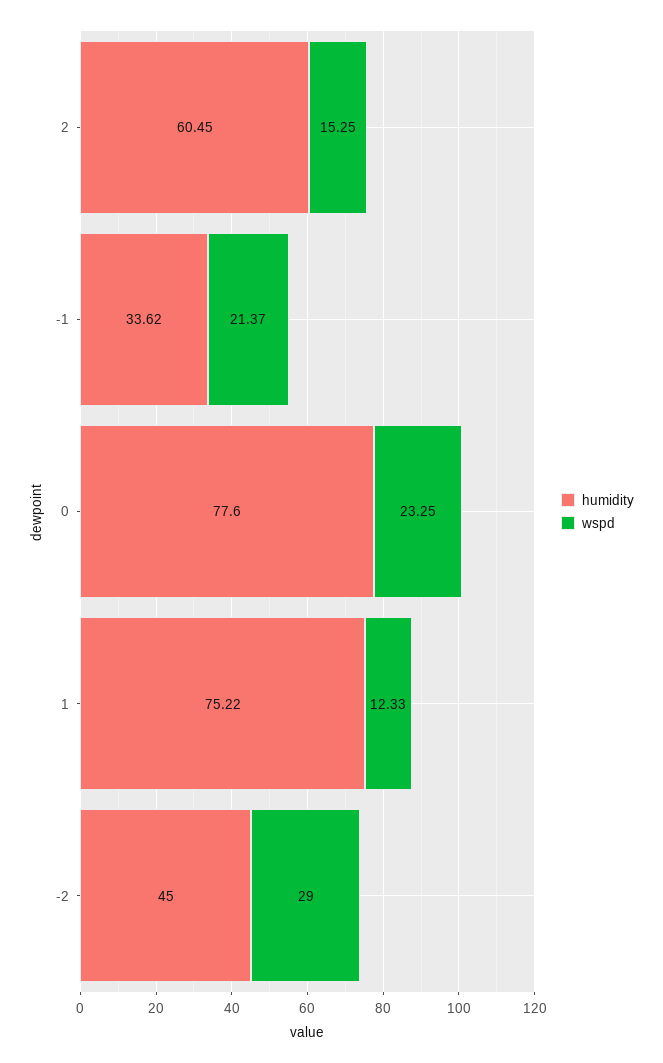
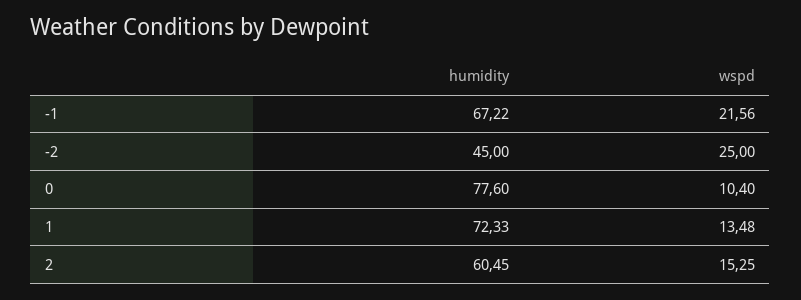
humidity, -1: 33.62 -> 67.22
wspd, -1: 21.37 -> 21.56
wspd, 0: 23.25 -> 10.4
humidity, 1: 75.22 -> 72.33
wspd, 1: 12.33 -> 13.48
wspd, -2: 29 -> 25

